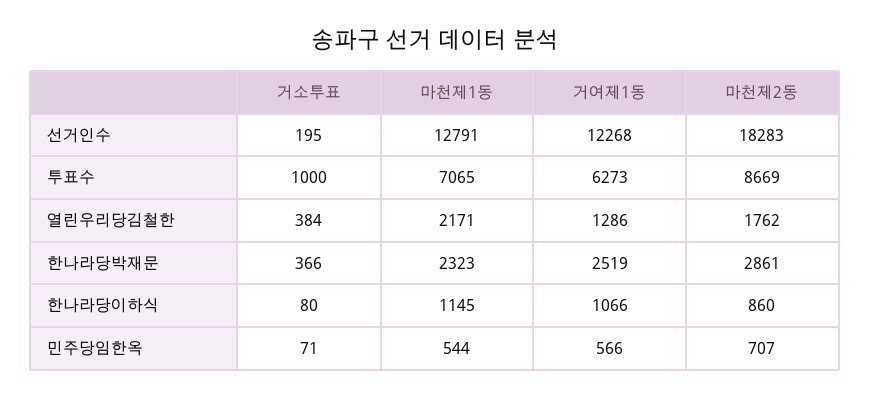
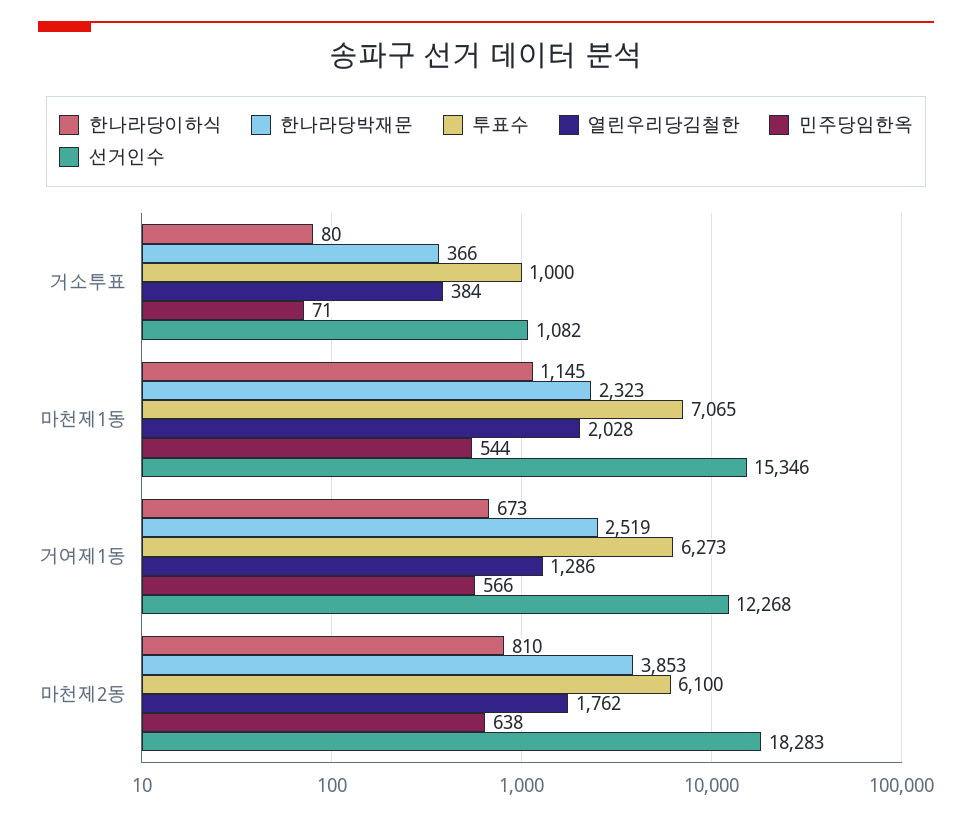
선거인수, 거소투표: 195 -> 1082
선거인수, 마천제1동: 12791 -> 15346
투표수, 마천제2동: 8669 -> 6100
열린우리당김철한, 마천제1동: 2171 -> 2028
한나라당박재문, 마천제2동: 2861 -> 3853
한나라당이하식, 거여제1동: 1066 -> 673
한나라당이하식, 마천제2동: 860 -> 810
민주당임한옥, 마천제2동: 707 -> 638

